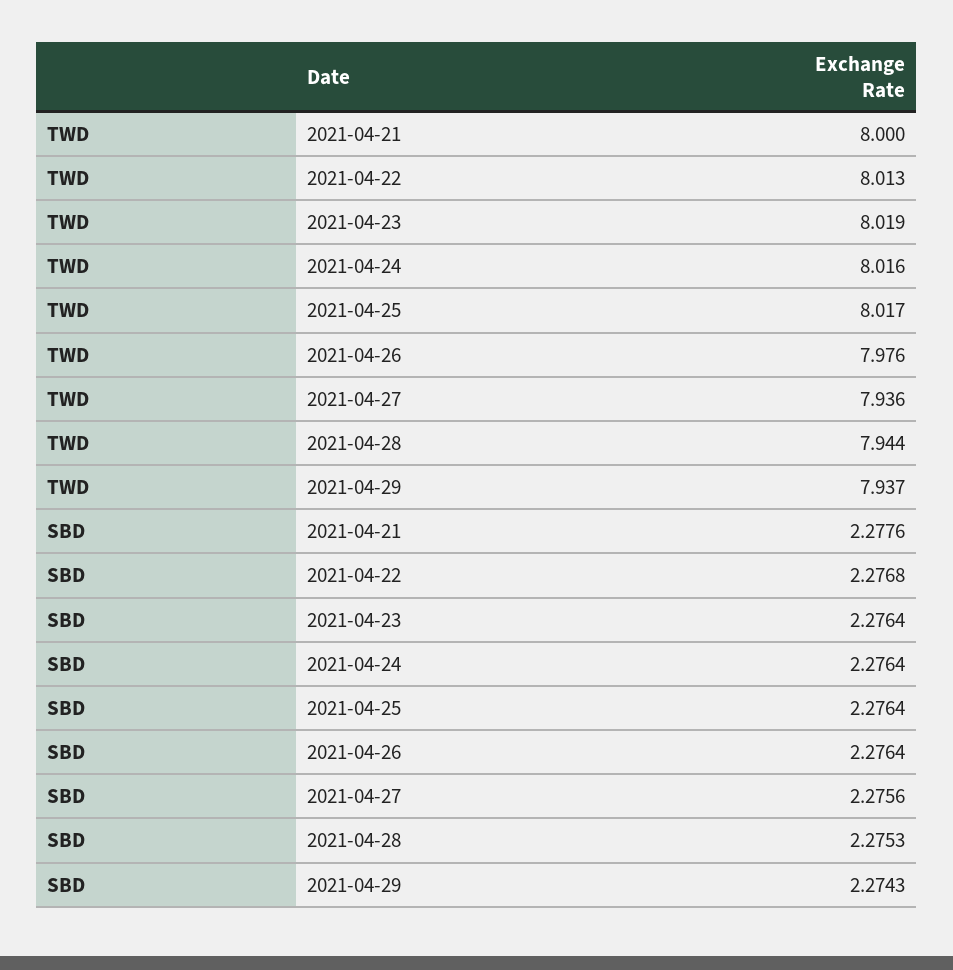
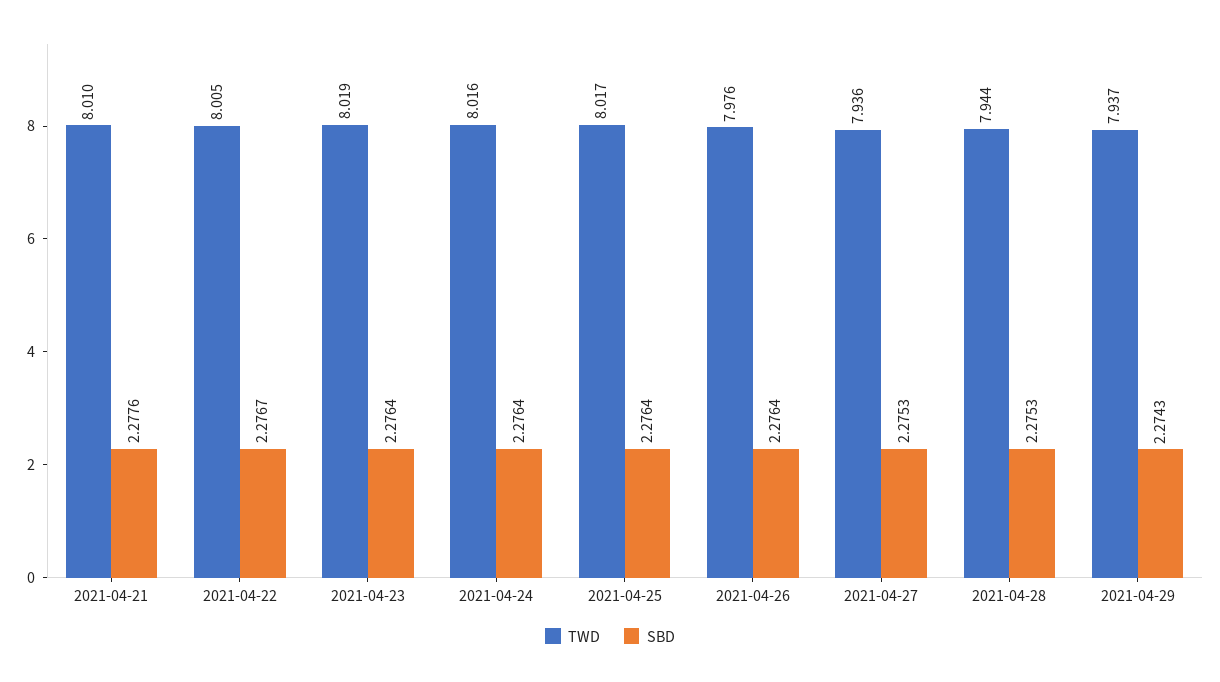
TWD, 2021-04-21: 8 -> 8.01
TWD, 2021-04-22: 8.013 -> 8.005
SBD, 2021-04-22: 2.2768 -> 2.2767
SBD, 2021-04-27: 2.2756 -> 2.2753

